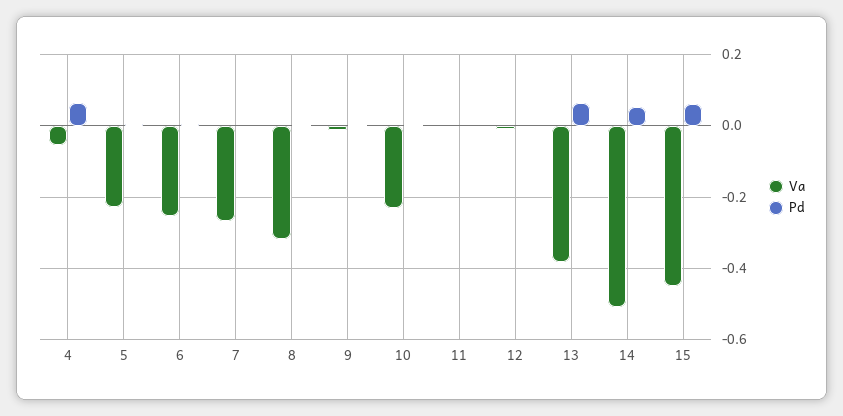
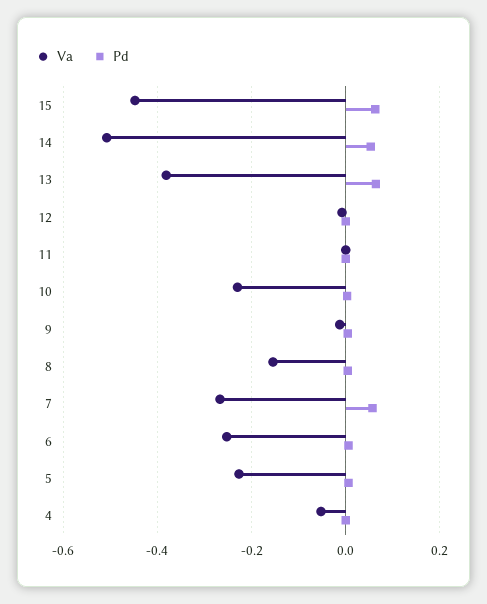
Pd, 4: 0.06 -> 0
Pd, 7: 0 -> 0.06
Va, 8: -0.32 -> -0.16

